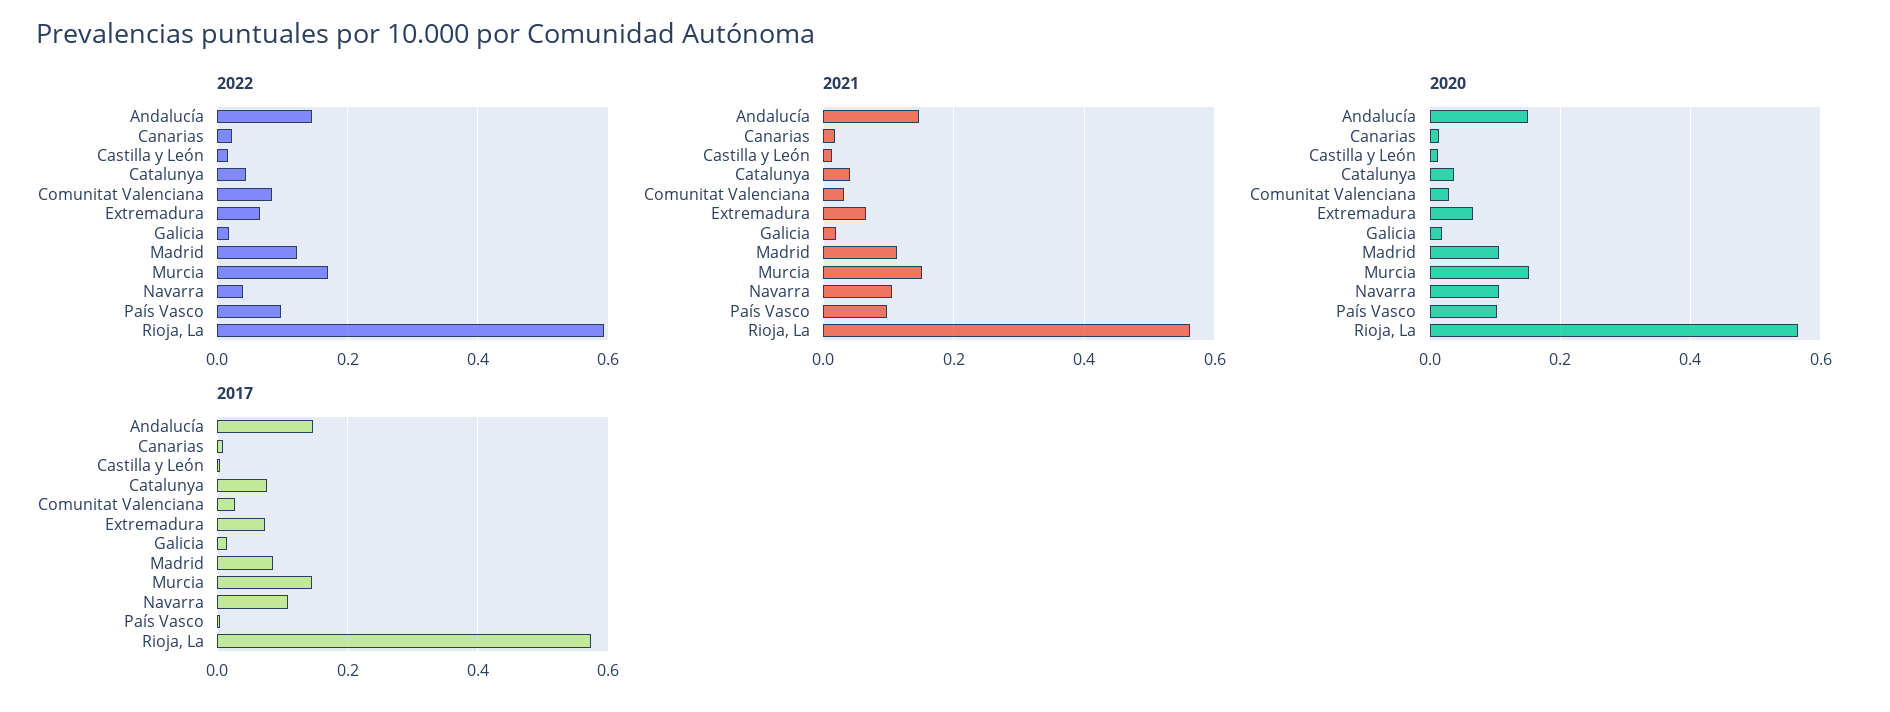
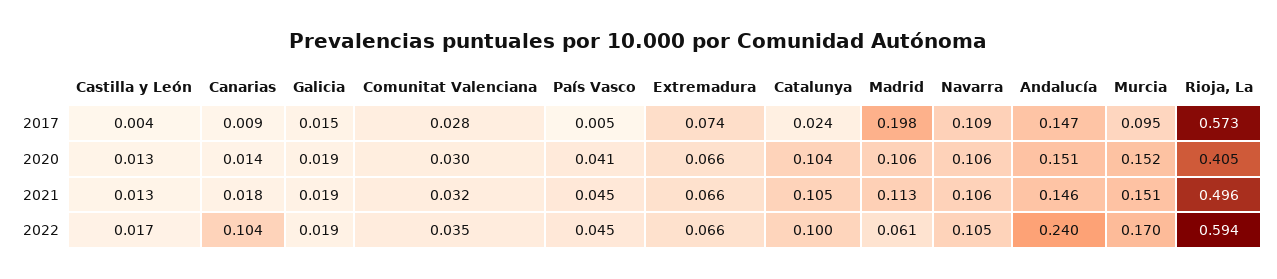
2022, Andalucía: 0.14 -> 0.24
2022, Canarias: 0.02 -> 0.104
2022, Catalunya: 0.04 -> 0.1
2022, Comunitat Valenciana: 0.08 -> 0.035
2022, Madrid: 0.12 -> 0.061
2022, Navarra: 0.04 -> 0.105
2022, País Vasco: 0.1 -> 0.045
2021, Catalunya: 0.04 -> 0.105
2021, País Vasco: 0.1 -> 0.045
2021, Rioja, La: 0.56 -> 0.496
2020, Catalunya: 0.04 -> 0.104
2020, País Vasco: 0.1 -> 0.041
2020, Rioja, La: 0.56 -> 0.405
2017, Catalunya: 0.08 -> 0.024
2017, Madrid: 0.08 -> 0.198
2017, Murcia: 0.14 -> 0.095

